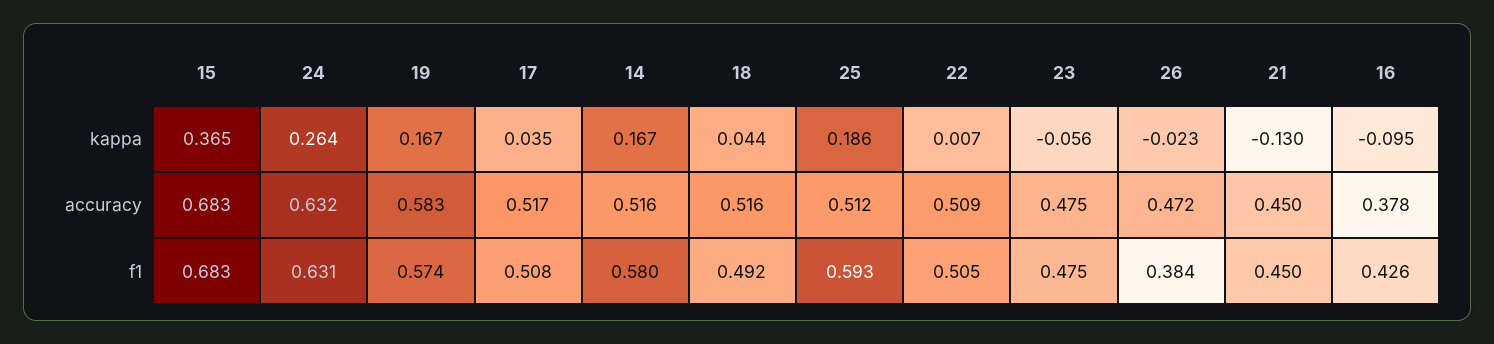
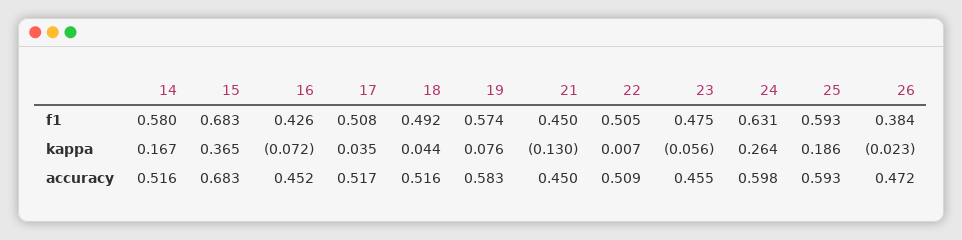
19, kappa: 0.167 -> 0.076
16, kappa: -0.095 -> -0.072
24, accuracy: 0.632 -> 0.598
25, accuracy: 0.512 -> 0.593
23, accuracy: 0.475 -> 0.455
16, accuracy: 0.378 -> 0.452

